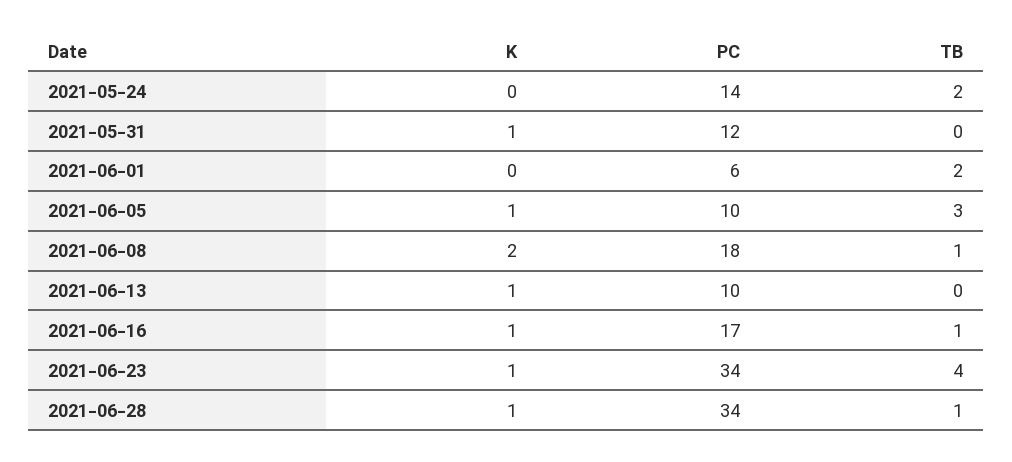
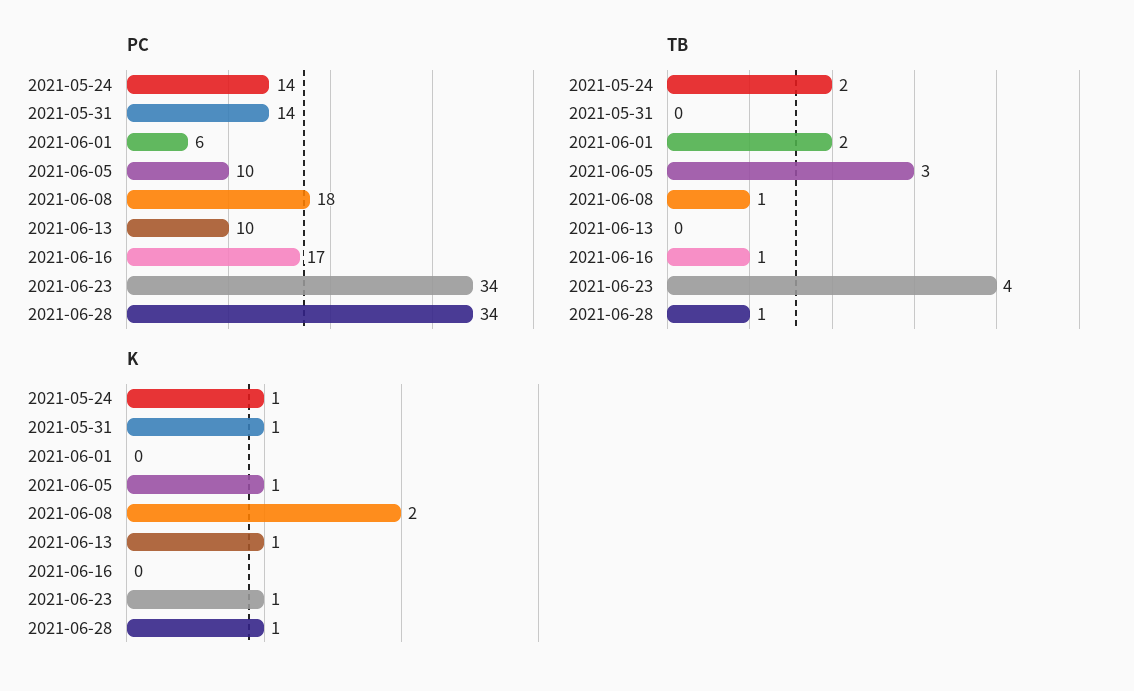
K, 2021-05-24: 0 -> 1
PC, 2021-05-31: 12 -> 14
K, 2021-06-16: 1 -> 0

